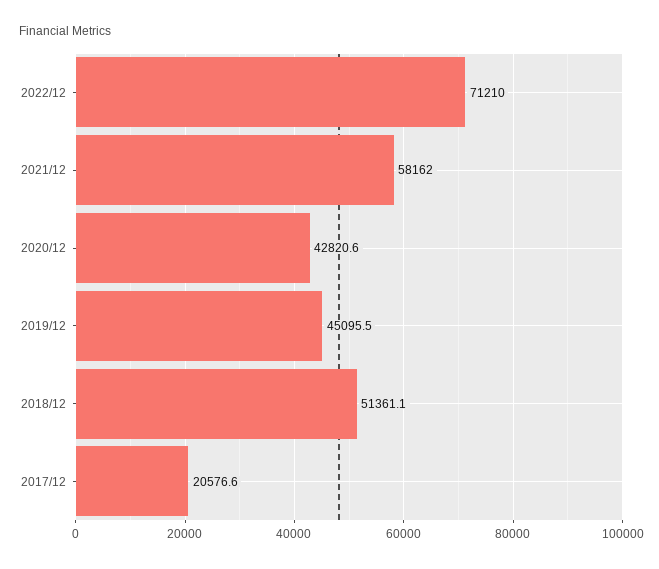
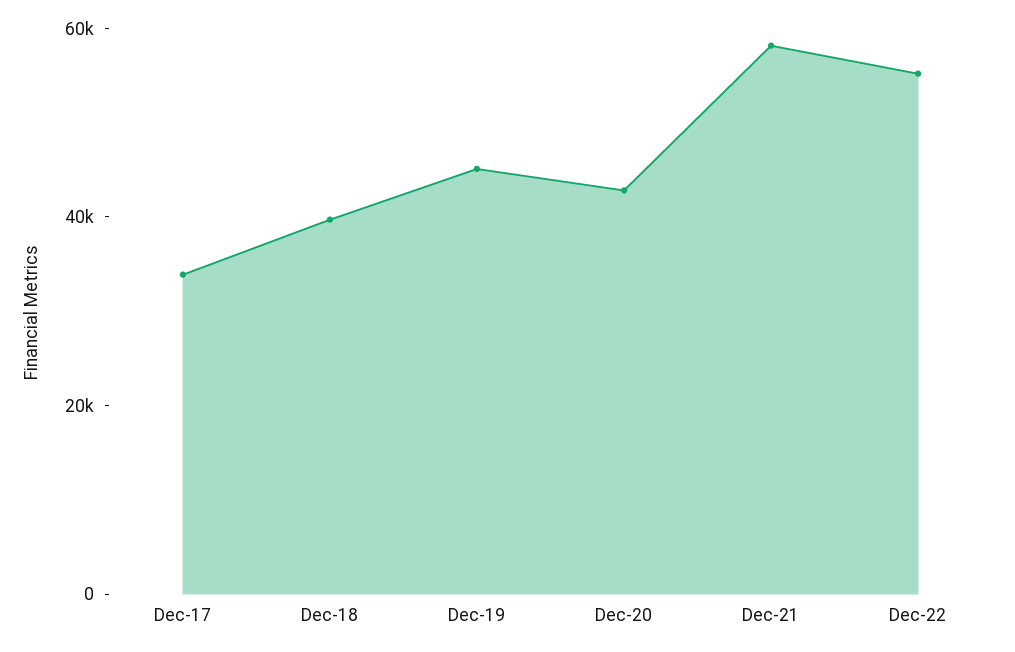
2022/12: 71210 -> 55000
2018/12: 51361.1 -> 40000
2017/12: 20576.6 -> 35000

